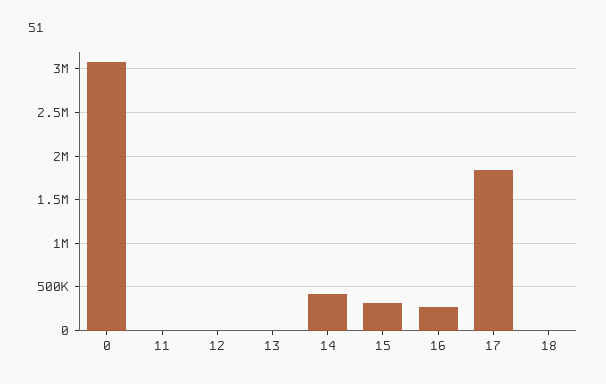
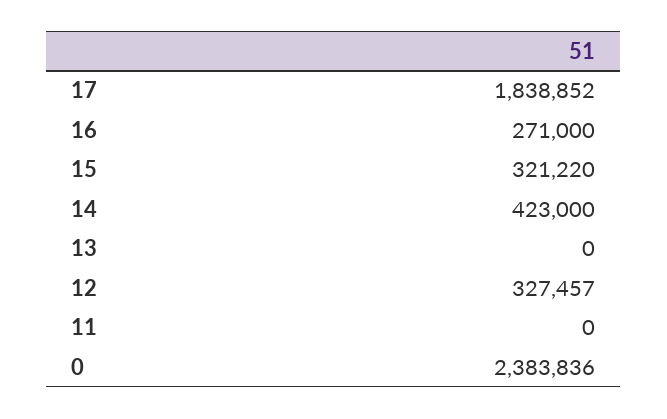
0: 3100000 -> 2383836
12: 0 -> 327457
18: 0 -> none

